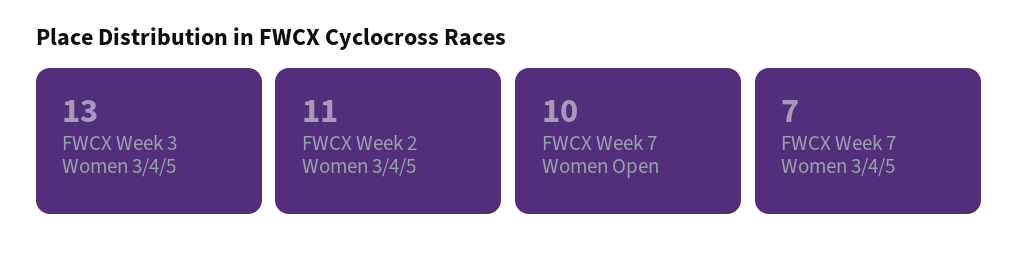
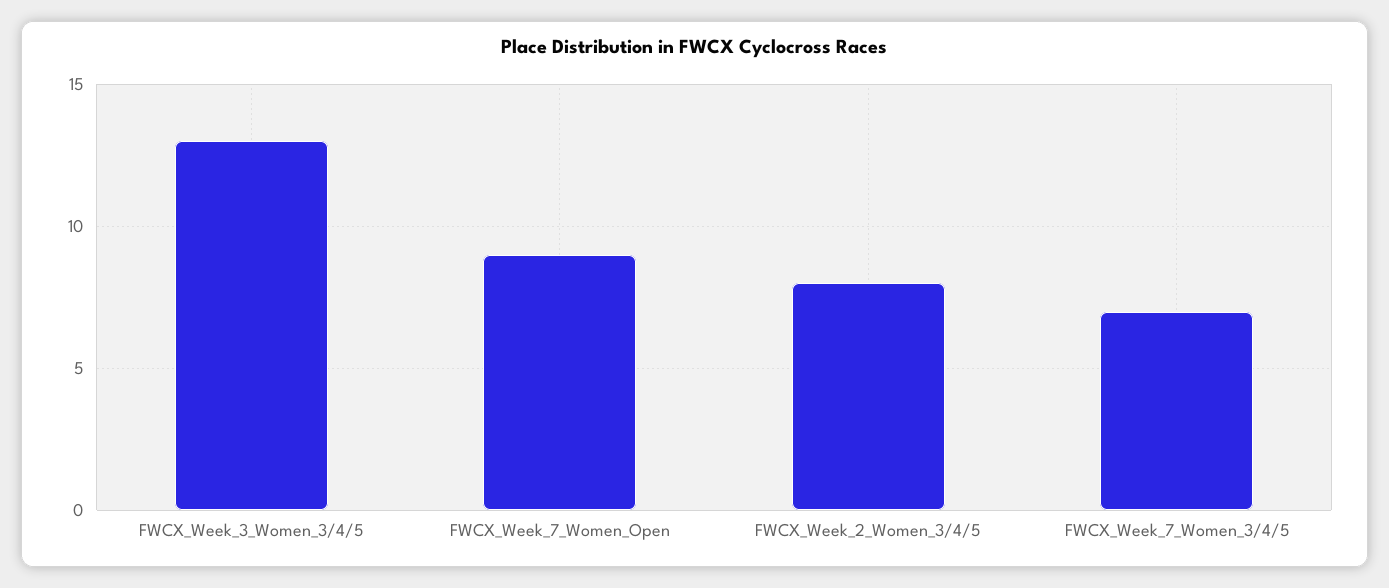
FWCX Week 2 Women 3/4/5: 11 -> 8
FWCX Week 7 Women Open: 10 -> 9

